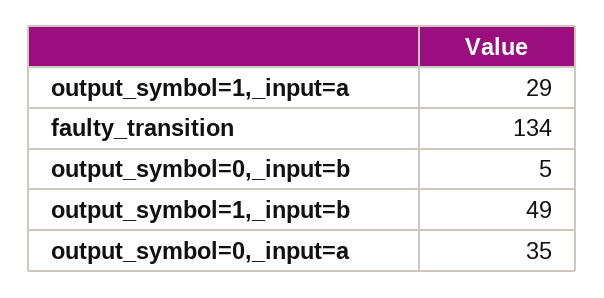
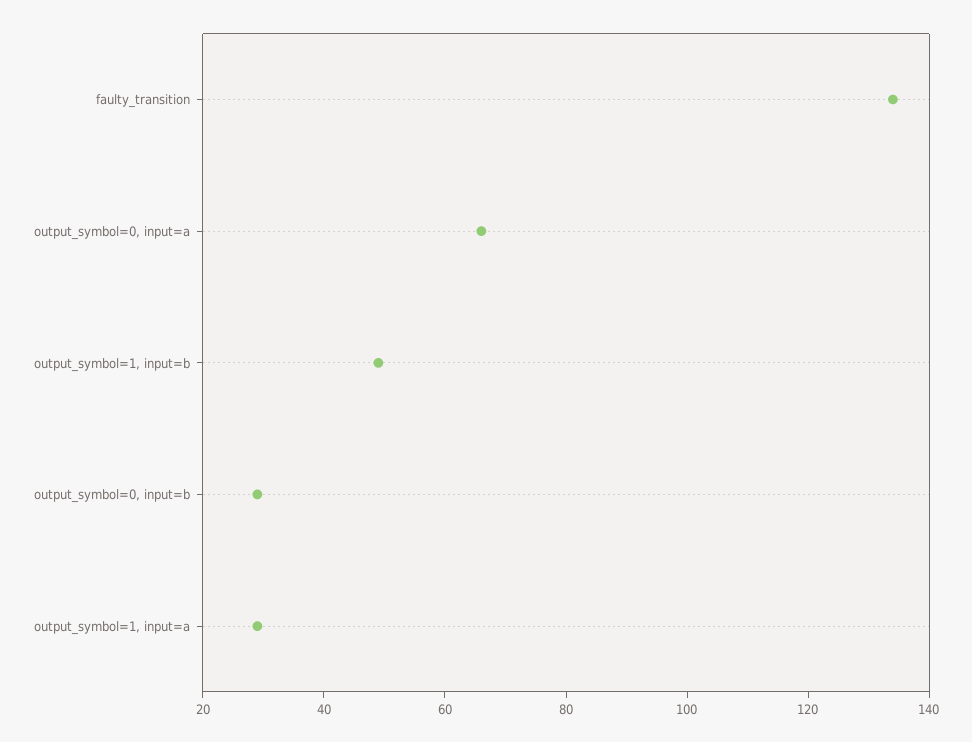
output_symbol=0,_input=b: 5 -> 30
output_symbol=0,_input=a: 35 -> 65

